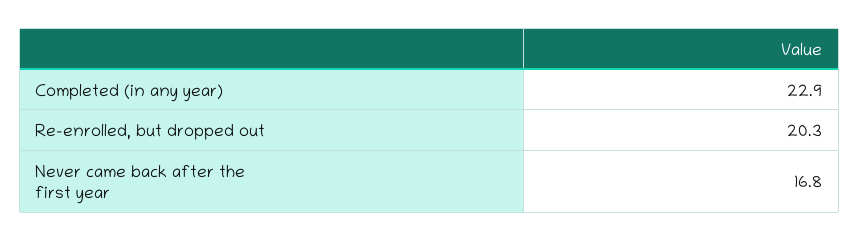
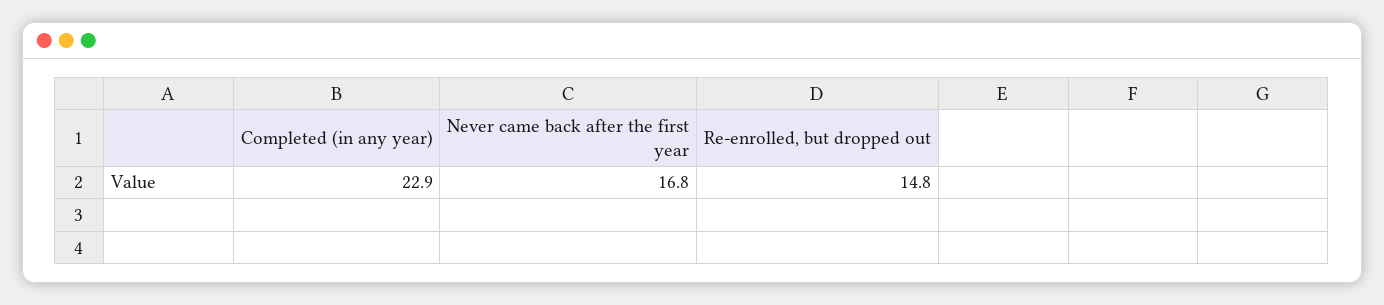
Re-enrolled, but dropped out: 20.3 -> 14.8

